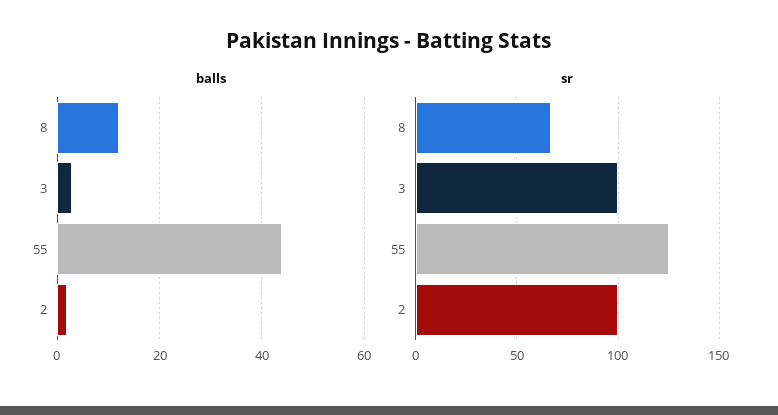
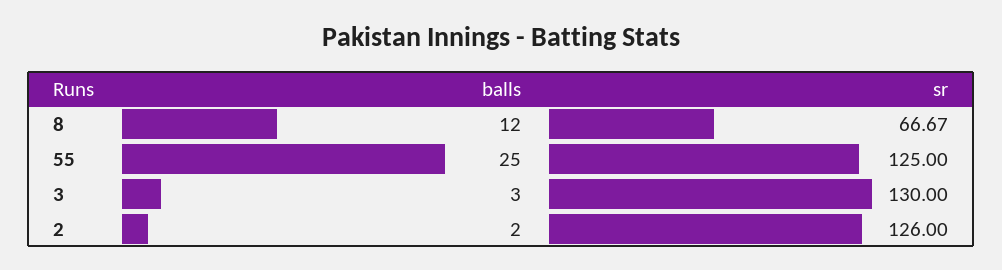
balls, 55: 45 -> 25
sr, 3: 100 -> 130
sr, 2: 100 -> 126

